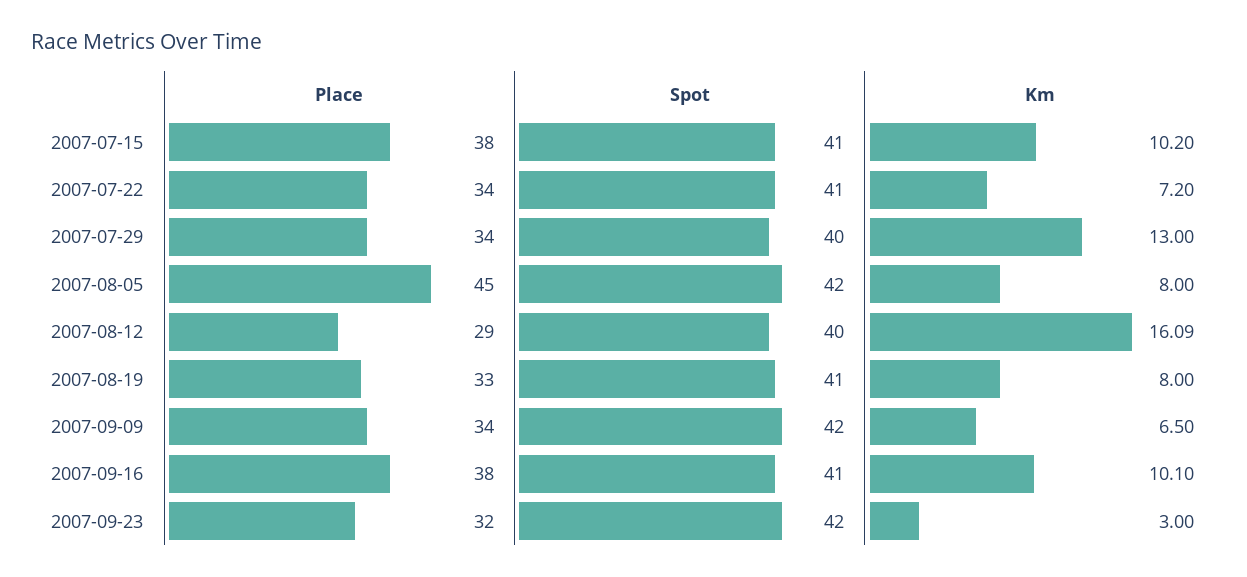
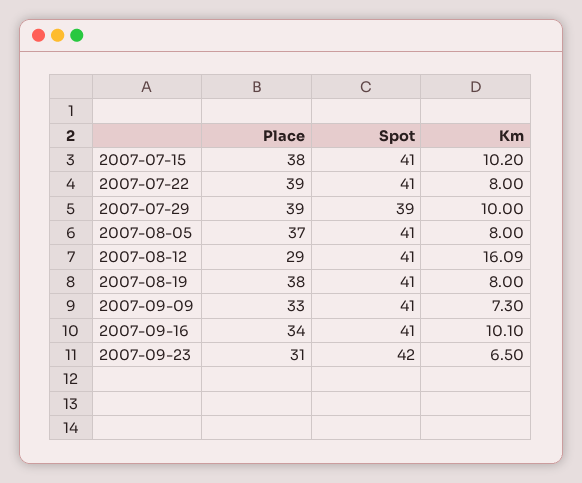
Place, 2007-07-22: 34 -> 39
Km, 2007-07-22: 7.2 -> 8
Place, 2007-07-29: 34 -> 39
Spot, 2007-07-29: 40 -> 39
Km, 2007-07-29: 13 -> 10
Place, 2007-08-05: 45 -> 37
Spot, 2007-08-05: 42 -> 41
Spot, 2007-08-12: 40 -> 41
Place, 2007-08-19: 33 -> 38
Place, 2007-09-09: 34 -> 33
Spot, 2007-09-09: 42 -> 41
Km, 2007-09-09: 6.5 -> 7.3
Place, 2007-09-16: 38 -> 34
Place, 2007-09-23: 32 -> 31
Km, 2007-09-23: 3 -> 6.5

